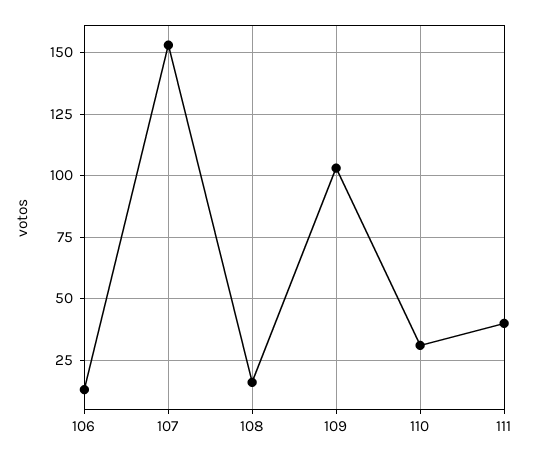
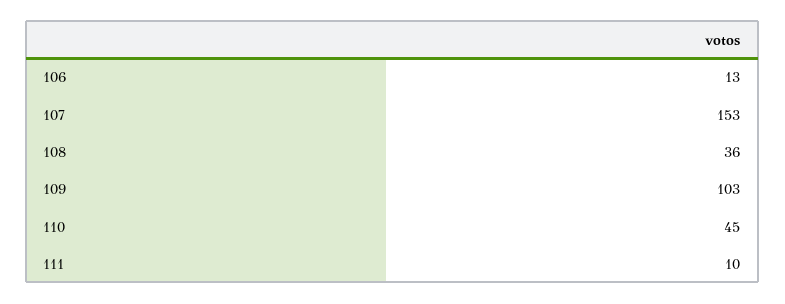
108: 15 -> 36
110: 30 -> 45
111: 40 -> 10

